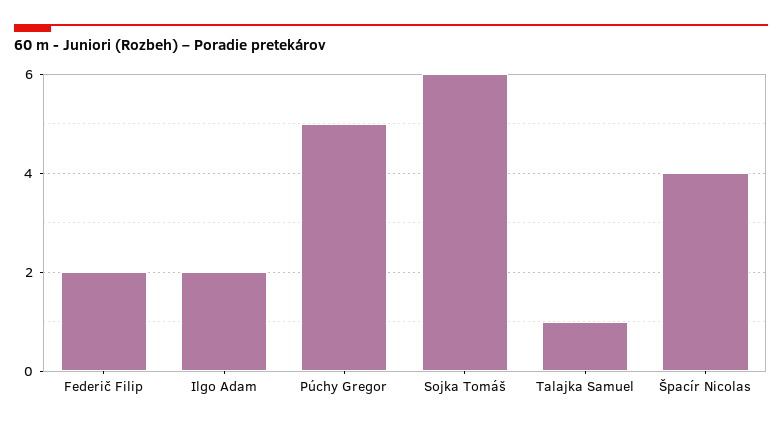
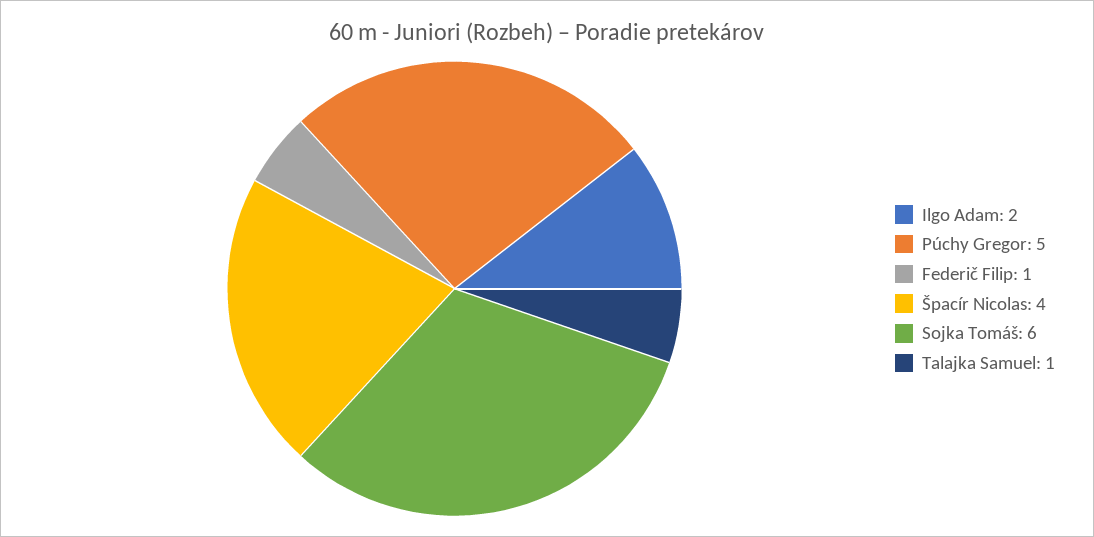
Federič Filip: 2 -> 1

